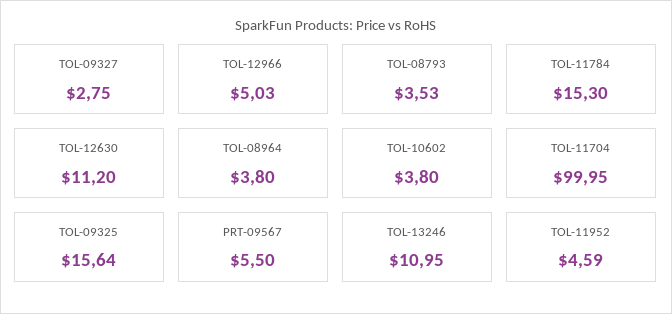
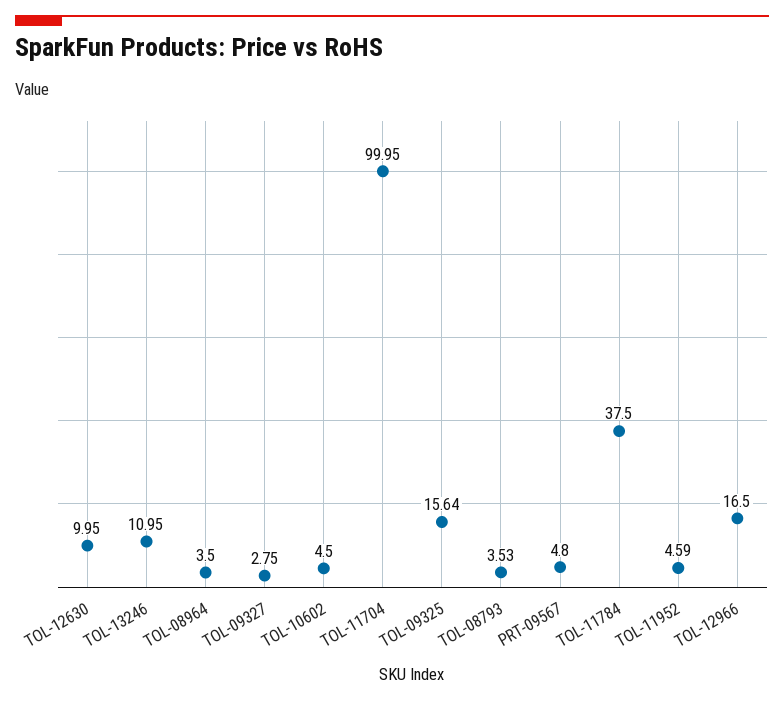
TOL-12966: 5.03 -> 16.5
TOL-11784: 15.3 -> 37.5
TOL-12630: 11.2 -> 9.95
TOL-08964: 3.8 -> 3.5
TOL-10602: 3.8 -> 4.5
PRT-09567: 5.5 -> 4.8

